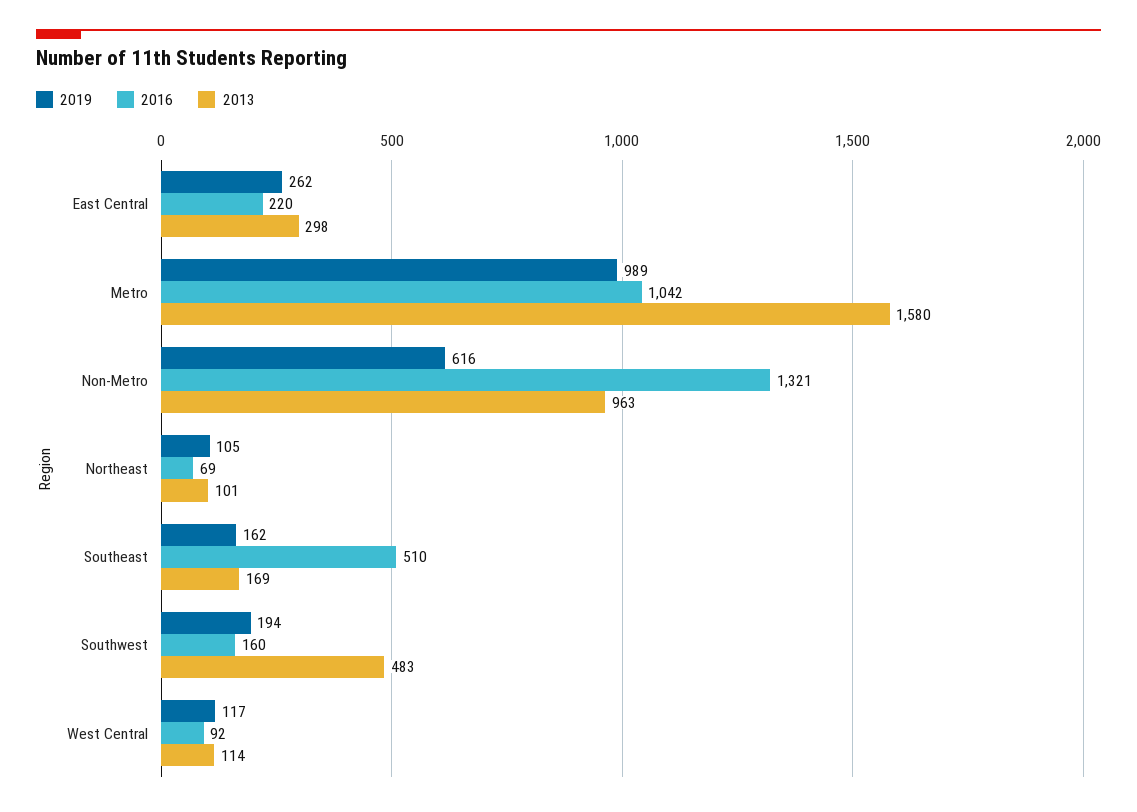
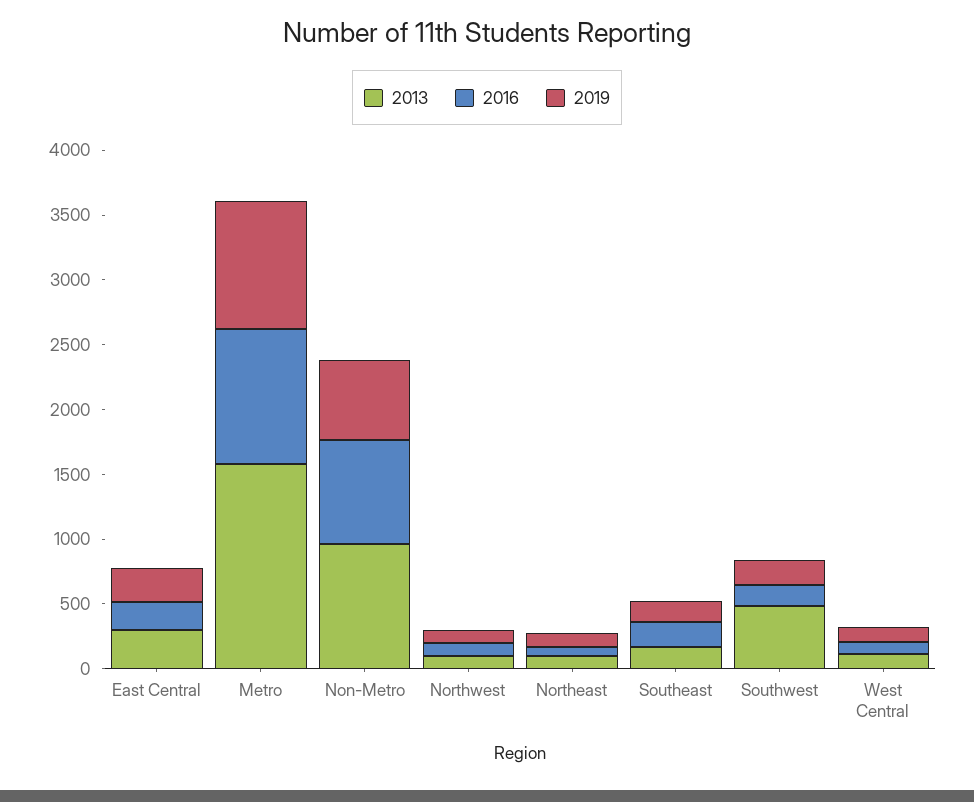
2016, Non-Metro: 1321 -> 800
2016, Southeast: 510 -> 200
2013, Northwest: none -> 100
2016, Northwest: none -> 100
2019, Northwest: none -> 100

